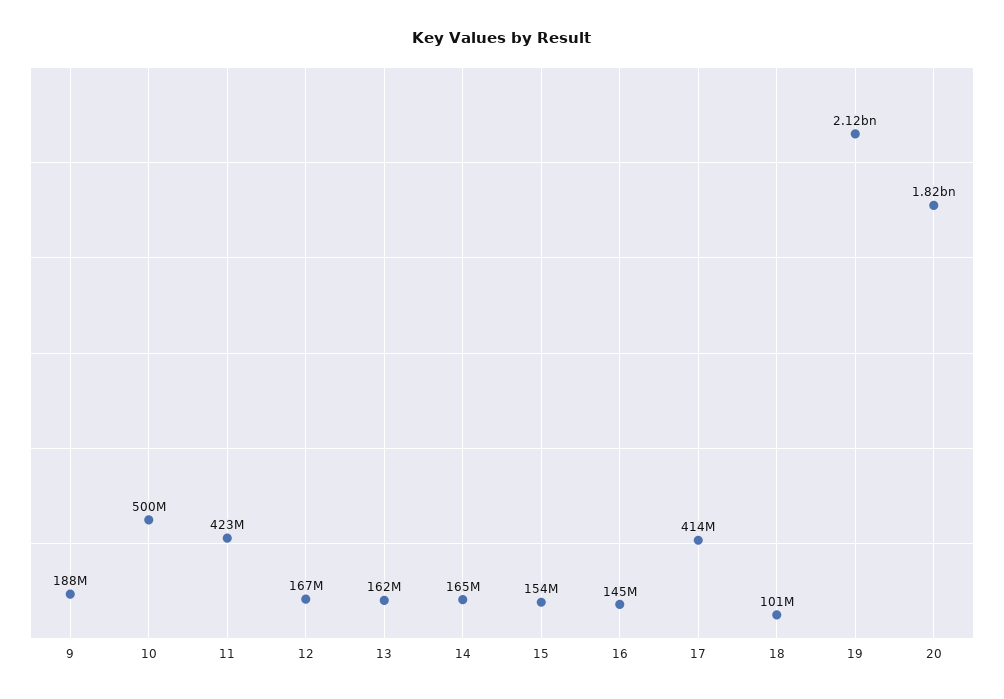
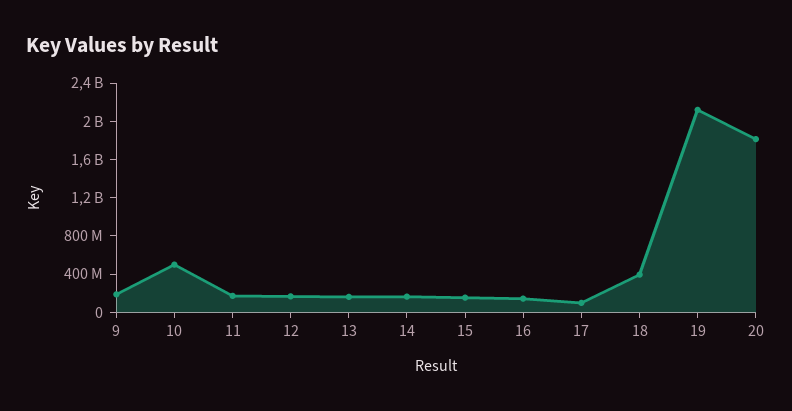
11: 423000000 -> 200000000
17: 414000000 -> 100000000
18: 101000000 -> 400000000

